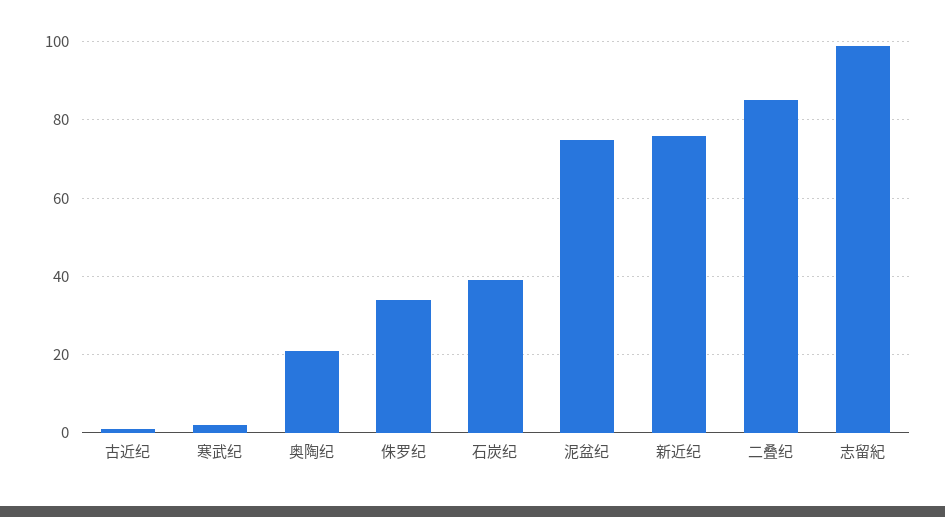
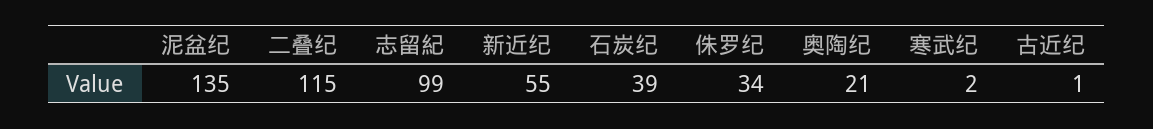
泥盆纪: 75 -> 135
新近纪: 75 -> 55
二叠纪: 85 -> 115

